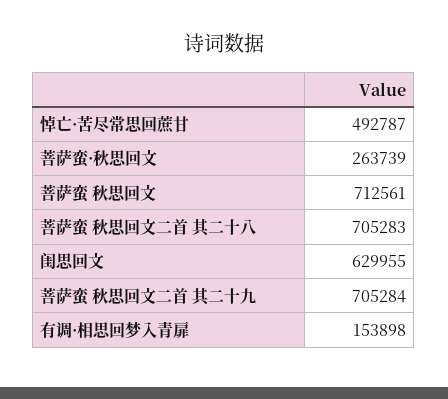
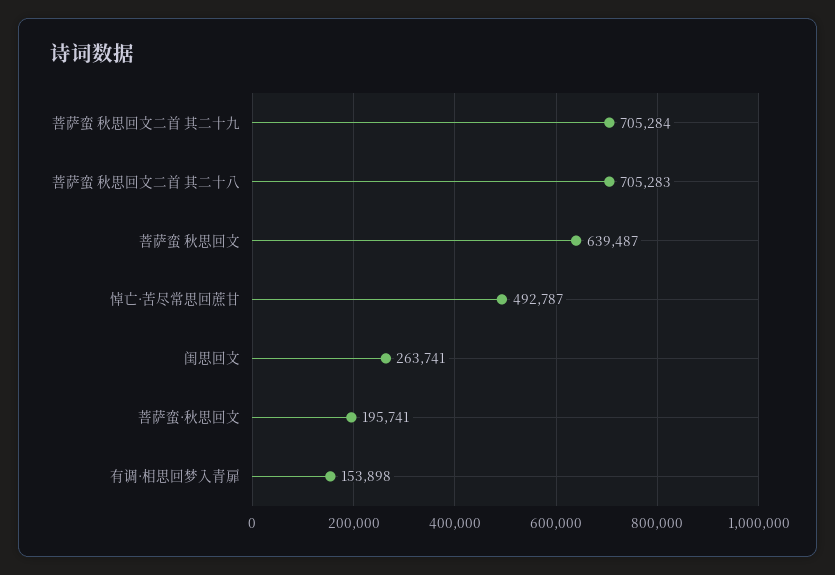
菩萨蛮·秋思回文: 263739 -> 195741
菩萨蛮 秋思回文: 712561 -> 639487
闺思回文: 629955 -> 263741

